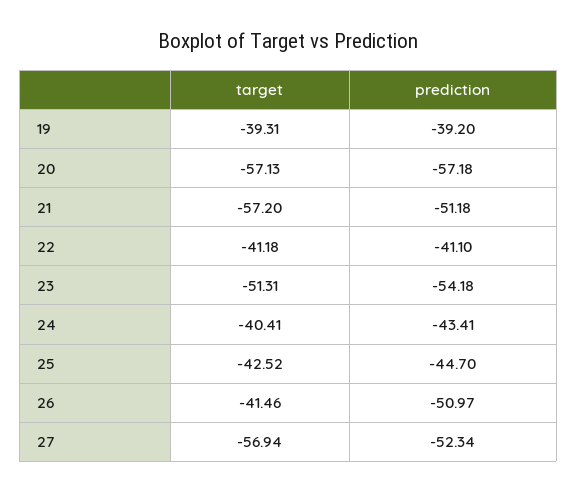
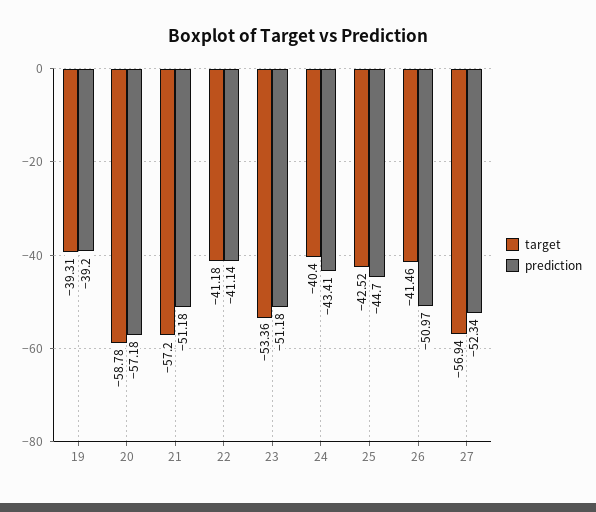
target, 20: -57.13 -> -58.78
prediction, 22: -41.1 -> -41.14
target, 23: -51.31 -> -53.36
prediction, 23: -54.18 -> -51.18
target, 24: -40.41 -> -40.4

